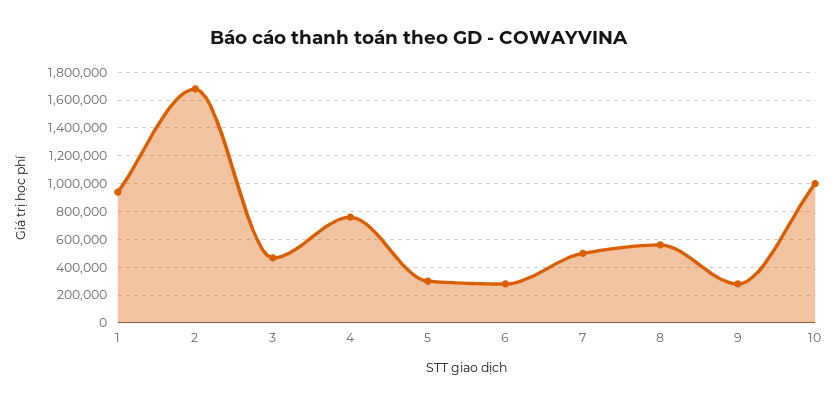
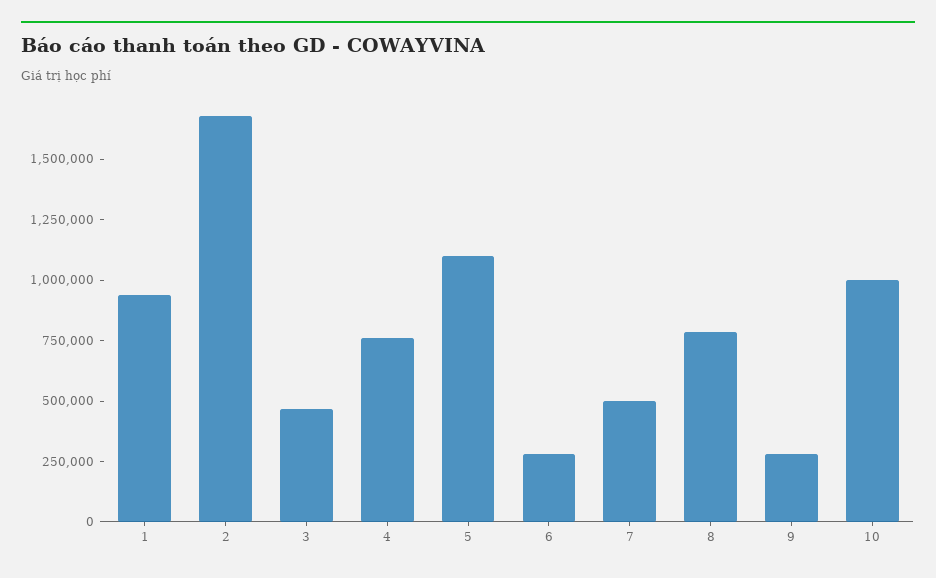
5: 300000 -> 1100000
8: 550000 -> 800000

